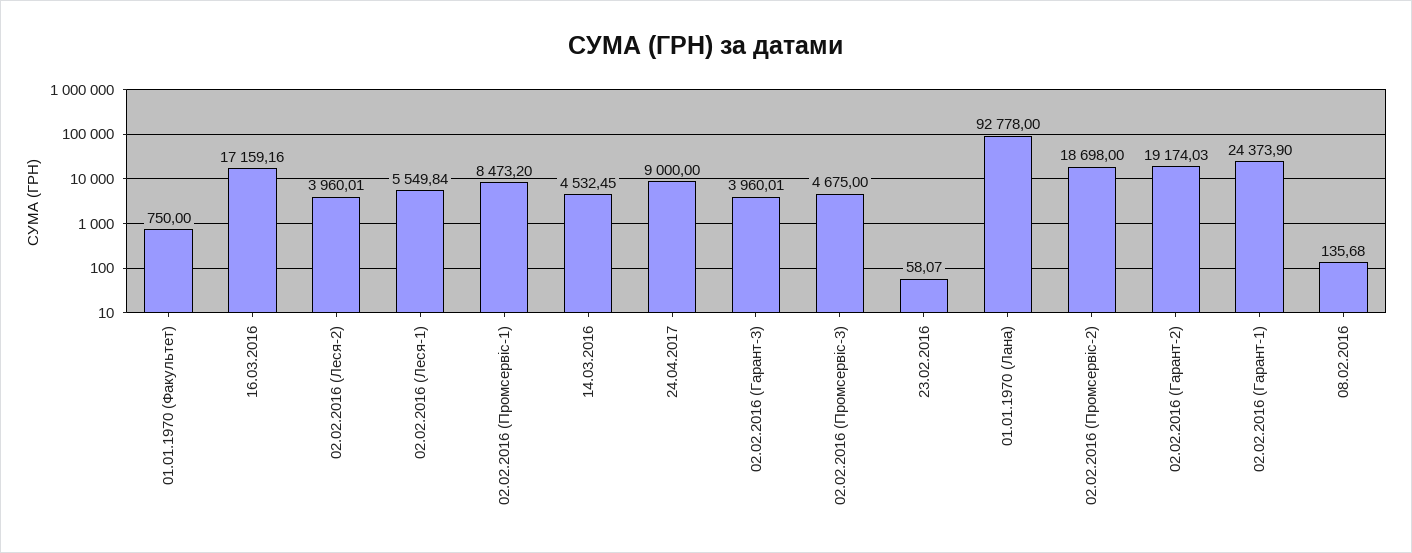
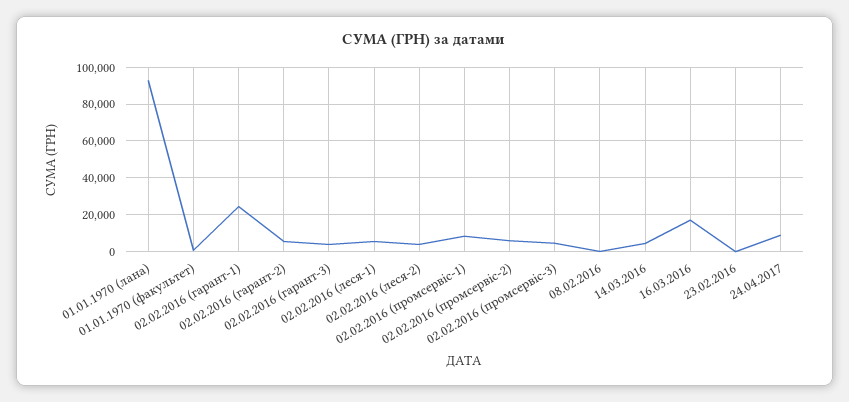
02.02.2016 (Промсервіс-2): 18698 -> 5000
02.02.2016 (Гарант-2): 19174.03 -> 5000

